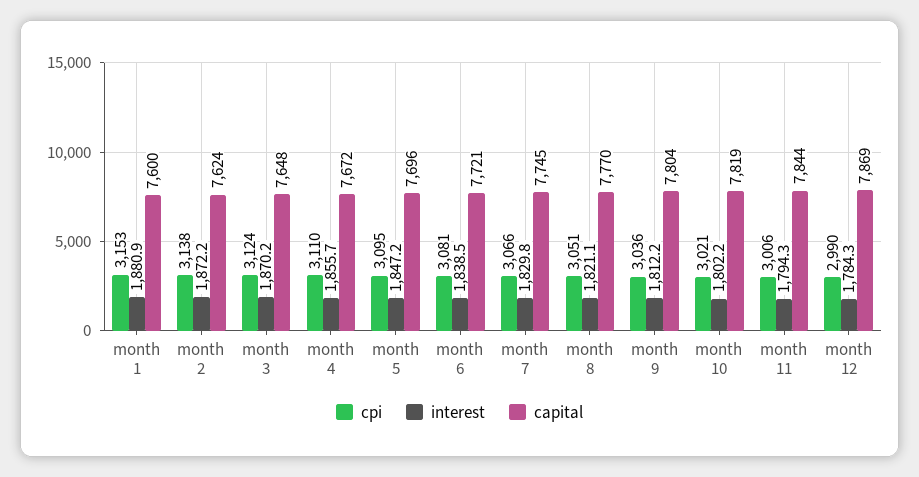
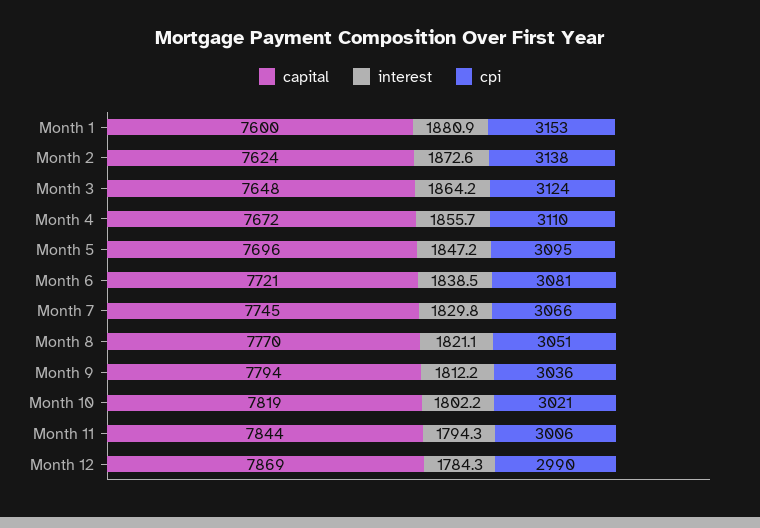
interest, month 2: 1872.2 -> 1872.6
interest, month 3: 1870.2 -> 1864.2
capital, month 9: 7804 -> 7794

